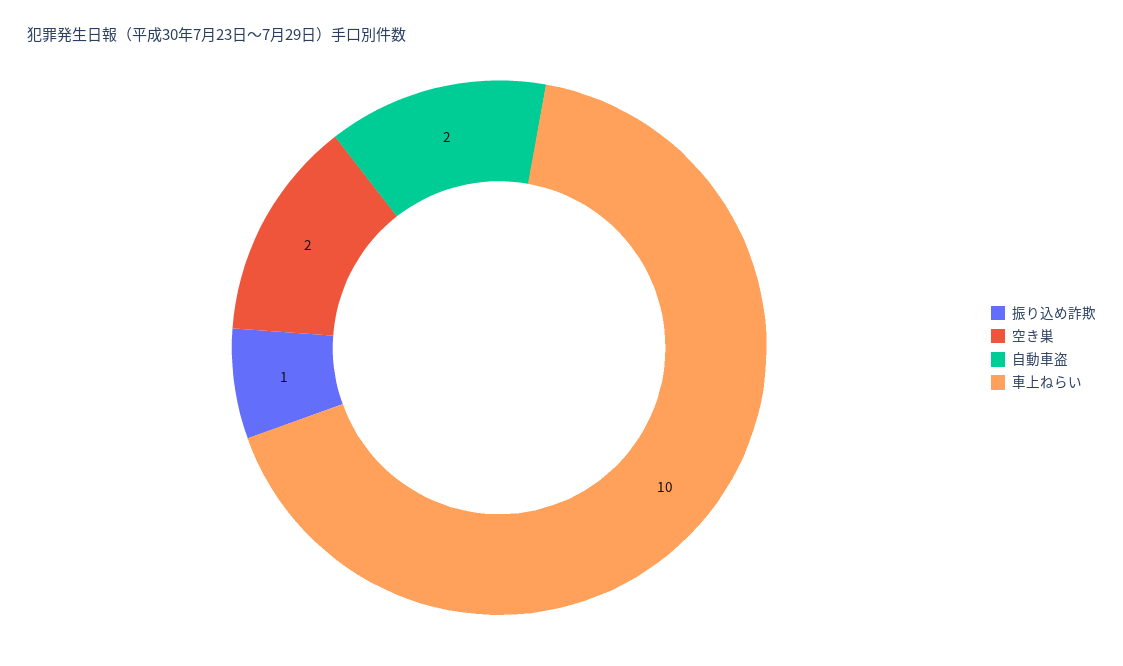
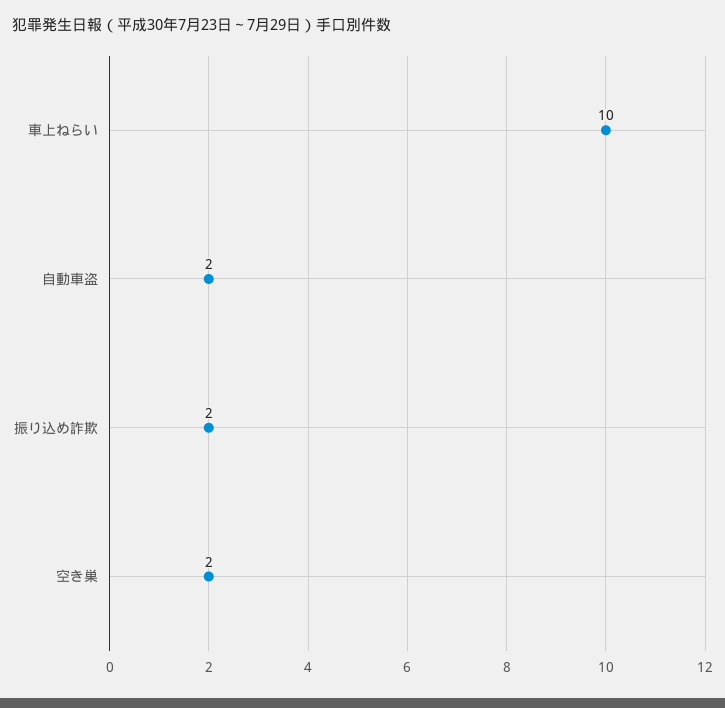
振り込め詐欺: 1 -> 2

